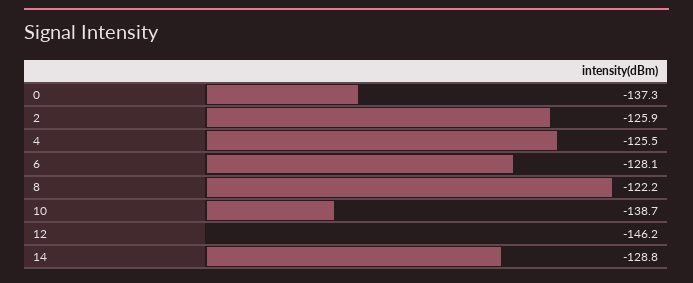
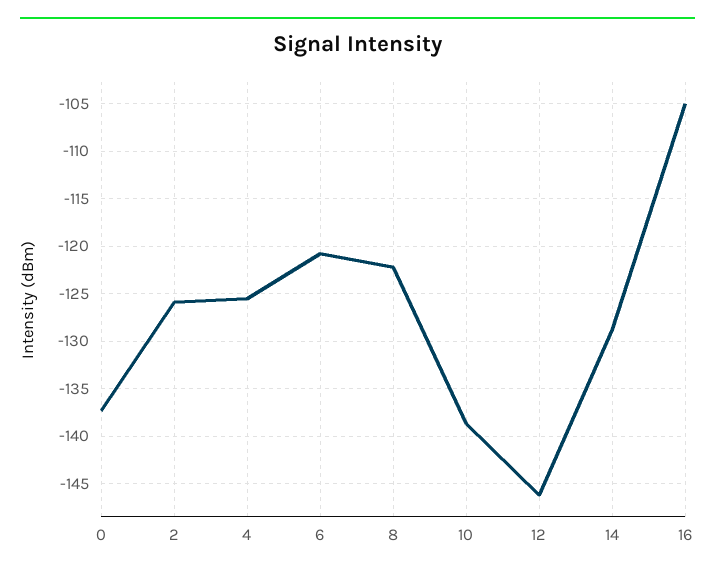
6: -128.1 -> -121
16: none -> -105

